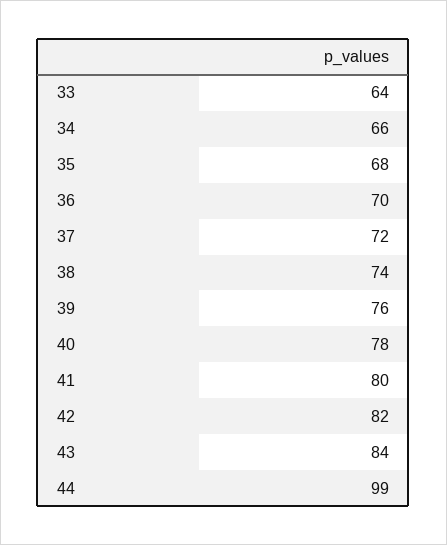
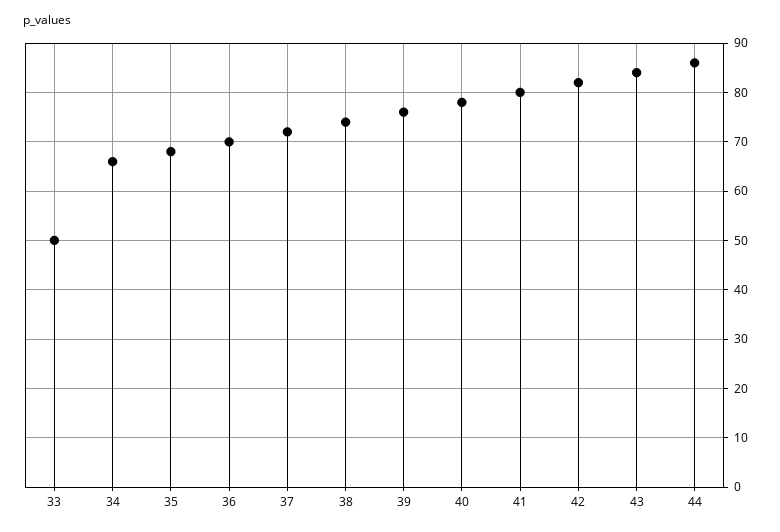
33: 64 -> 50
44: 99 -> 85

